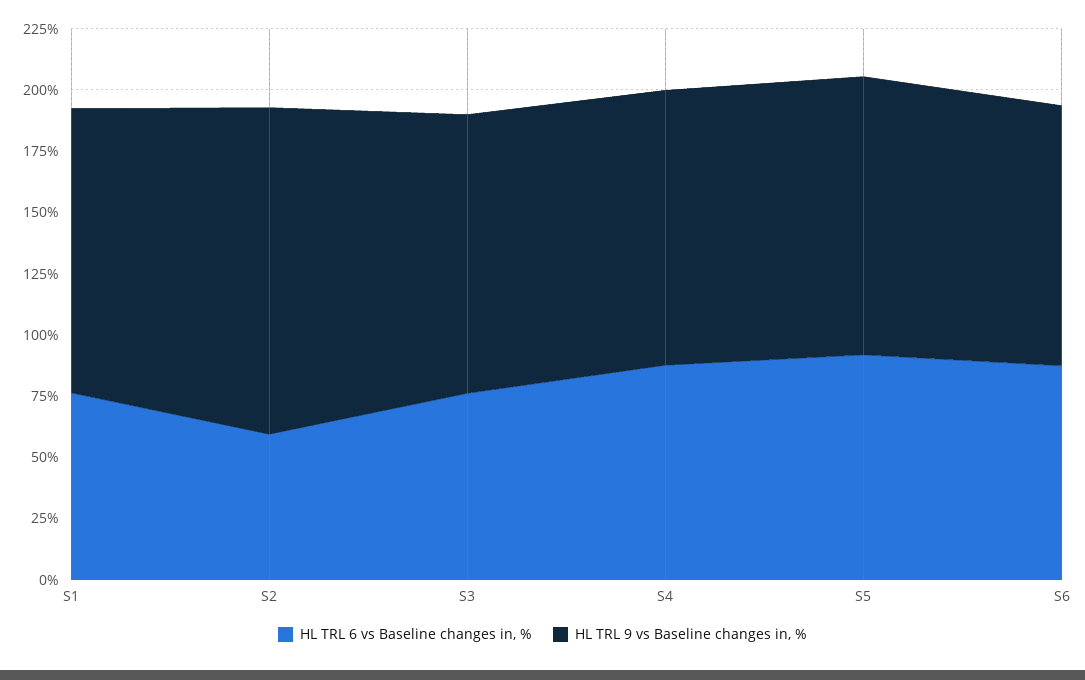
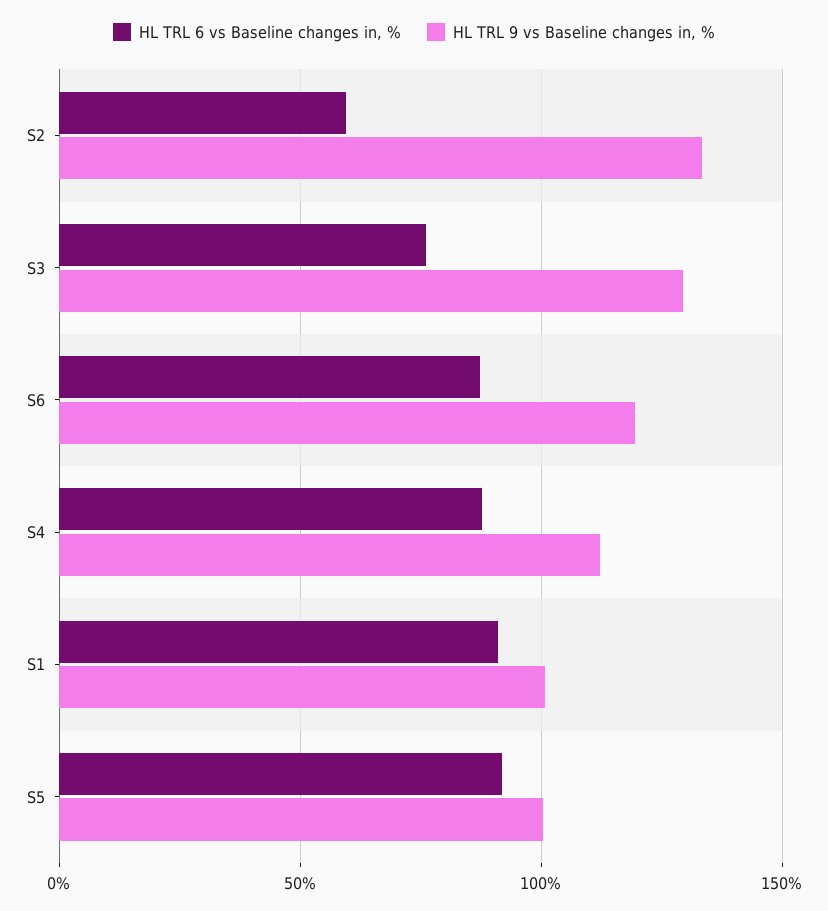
HL TRL 6 vs Baseline changes in, %, S1: 75 -> 90
HL TRL 9 vs Baseline changes in, %, S1: 115 -> 100
HL TRL 9 vs Baseline changes in, %, S3: 115 -> 130
HL TRL 9 vs Baseline changes in, %, S5: 115 -> 100
HL TRL 9 vs Baseline changes in, %, S6: 105 -> 120

